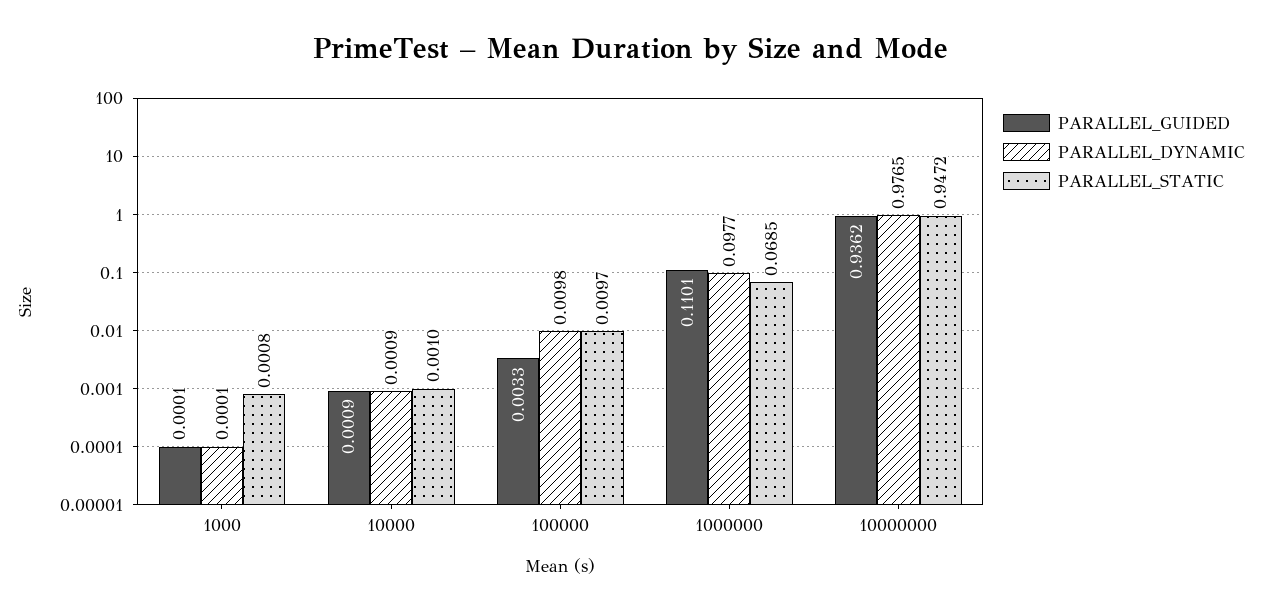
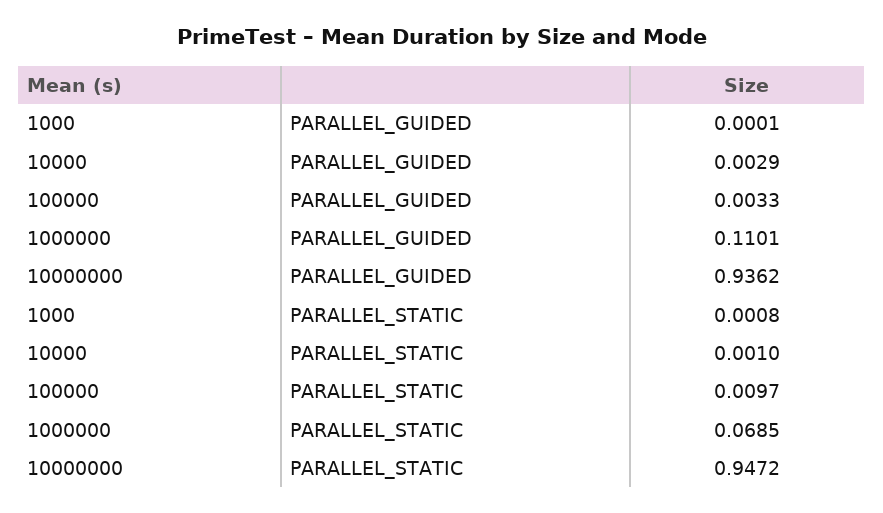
PARALLEL_DYNAMIC, 1000: 0.0001 -> none
PARALLEL_GUIDED, 10000: 0.0009 -> 0.0029
PARALLEL_DYNAMIC, 10000: 0.0009 -> none
PARALLEL_DYNAMIC, 100000: 0.0098 -> none
PARALLEL_DYNAMIC, 1000000: 0.0977 -> none
PARALLEL_DYNAMIC, 10000000: 0.9765 -> none

